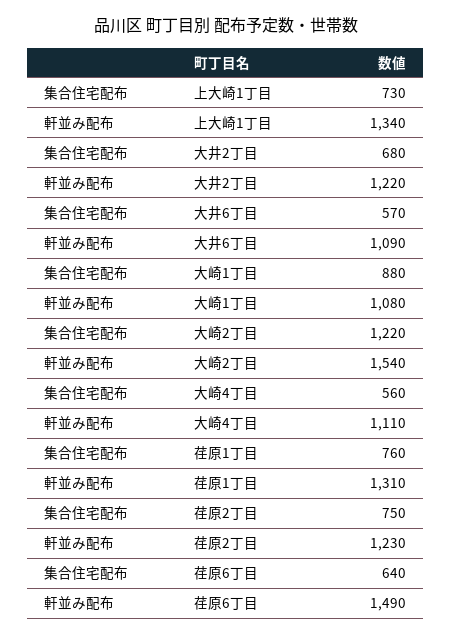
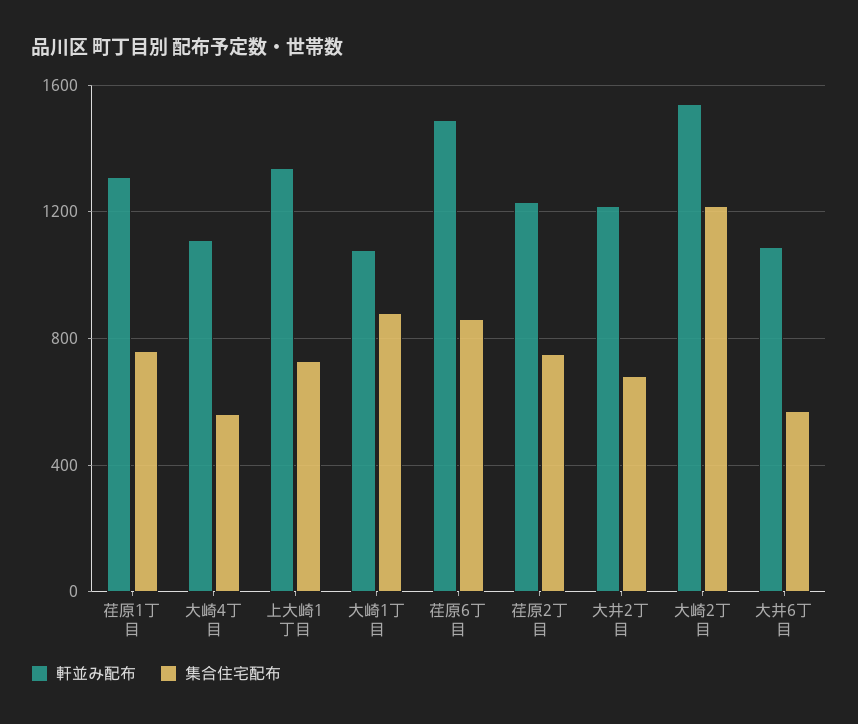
集合住宅配布, 荏原6丁目: 640 -> 850

